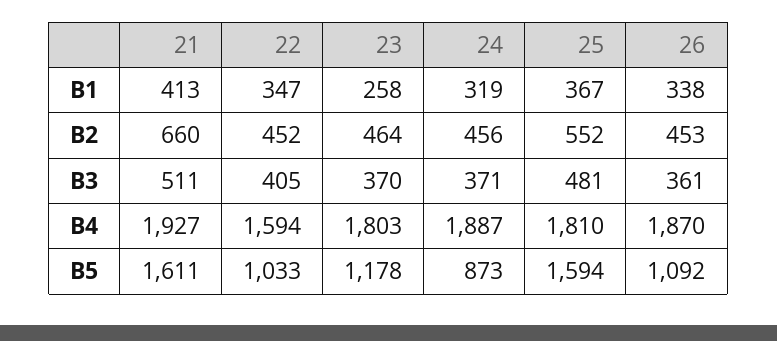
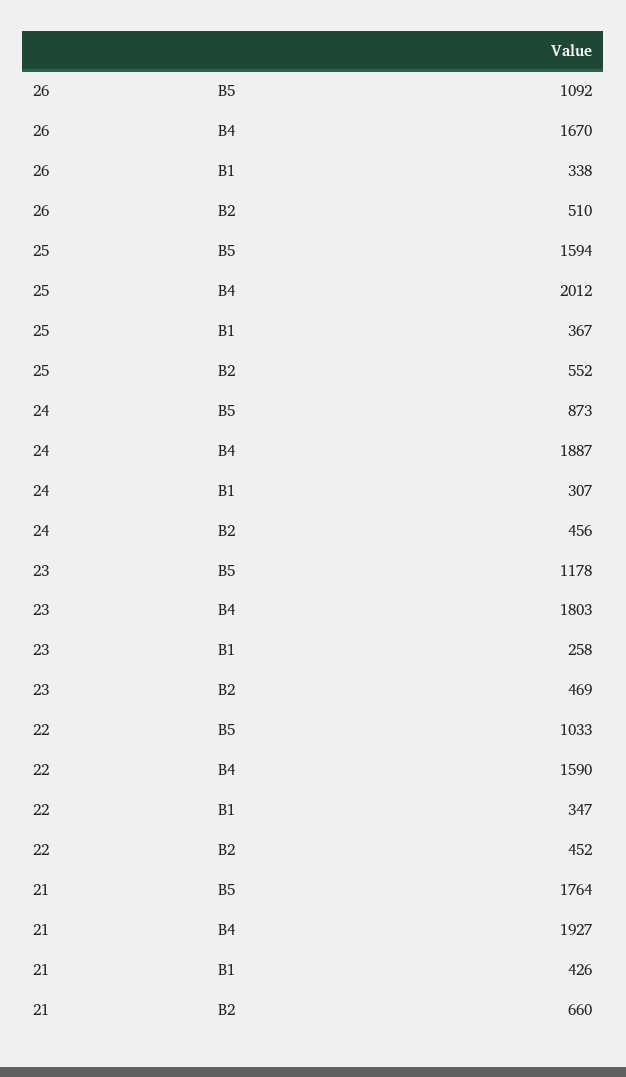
21, B1: 413 -> 426
24, B1: 319 -> 307
23, B2: 464 -> 469
26, B2: 453 -> 510
21, B3: 511 -> none
22, B3: 405 -> none
23, B3: 370 -> none
24, B3: 371 -> none
25, B3: 481 -> none
26, B3: 361 -> none
22, B4: 1594 -> 1590
25, B4: 1810 -> 2012
26, B4: 1870 -> 1670
21, B5: 1611 -> 1764

